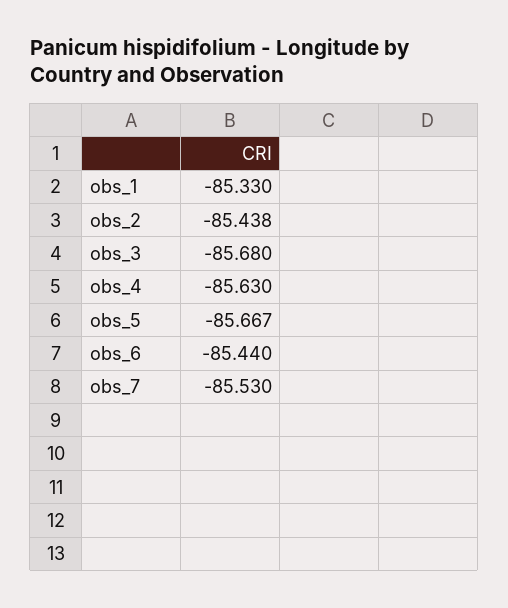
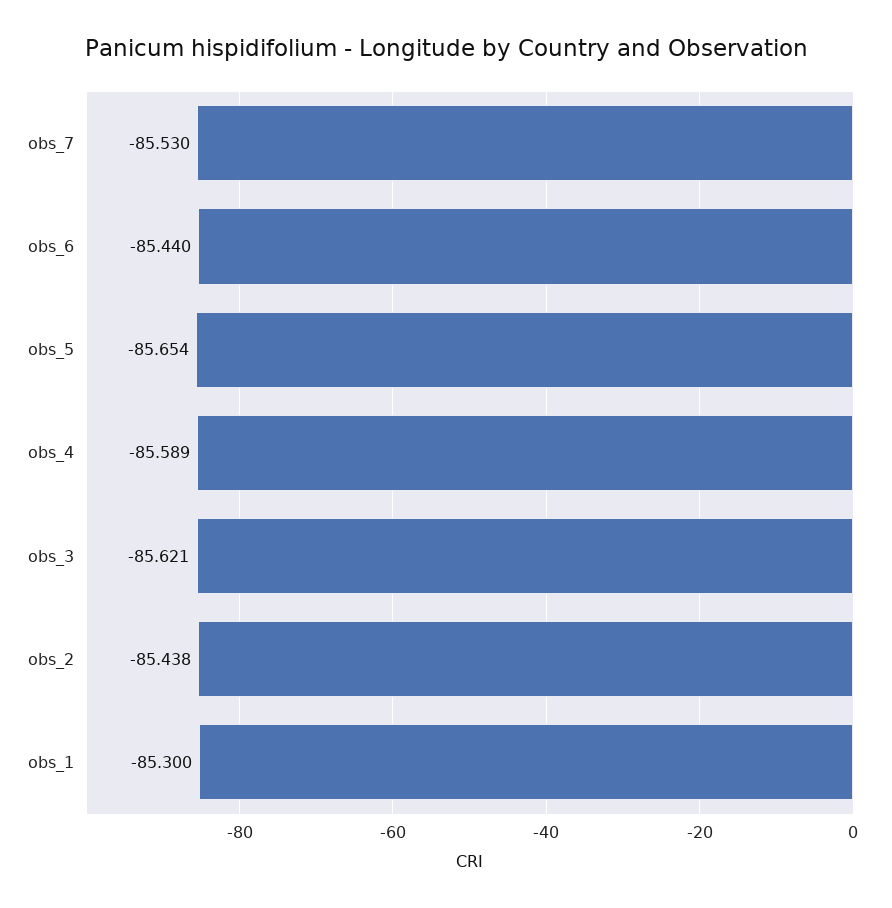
obs_1: -85.33 -> -85.3
obs_3: -85.68 -> -85.621
obs_4: -85.63 -> -85.589
obs_5: -85.667 -> -85.654

